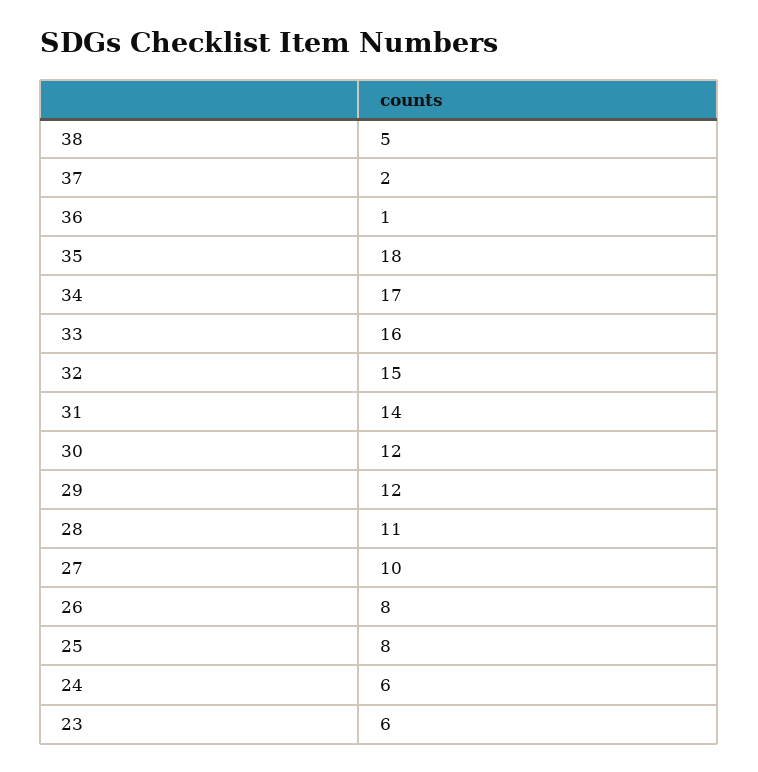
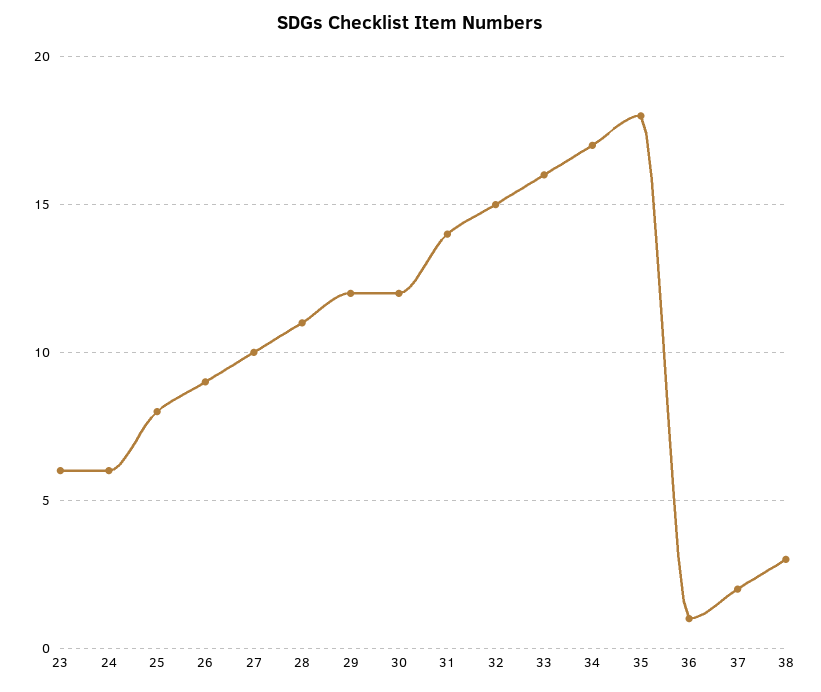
38: 5 -> 3
26: 8 -> 9

